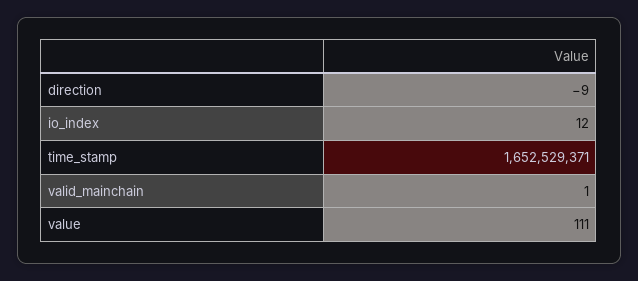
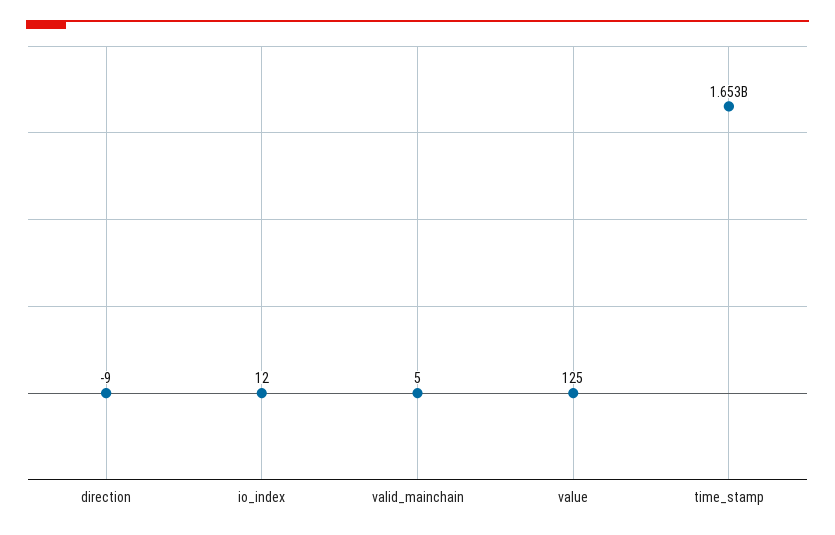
valid_mainchain: 1 -> 5
value: 111 -> 125

